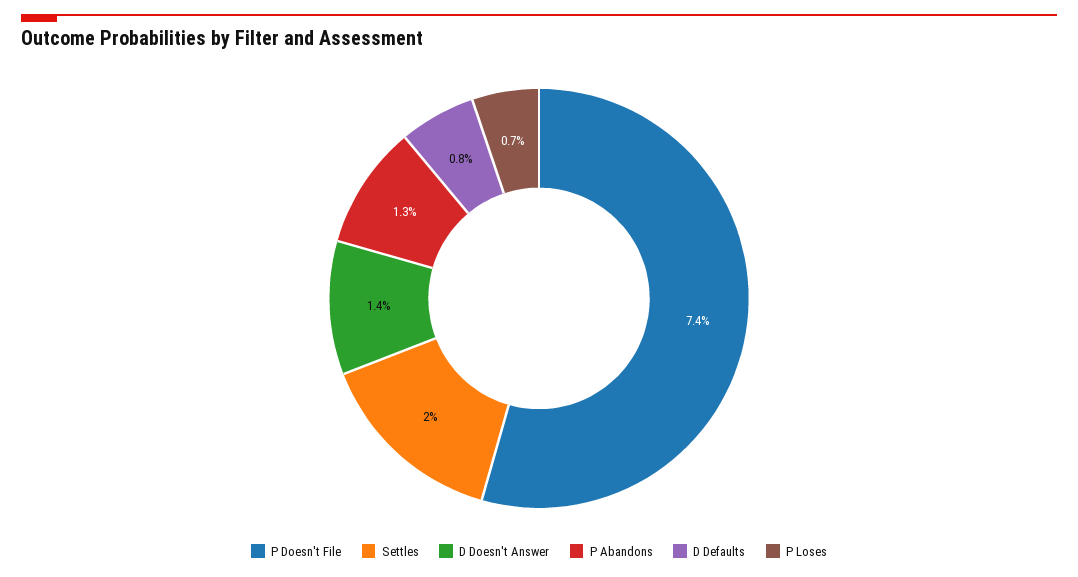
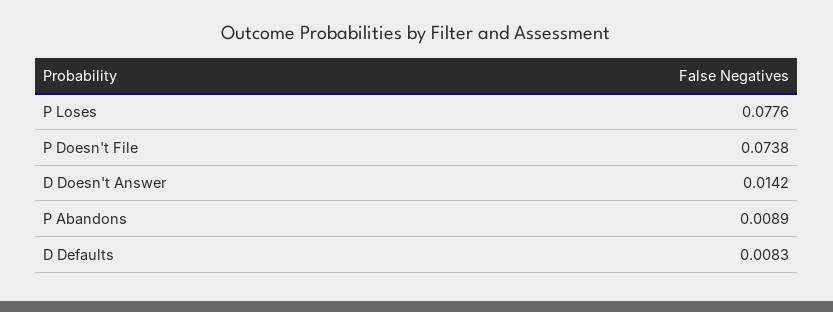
Settles: 0.02 -> none
P Abandons: 0.013 -> 0.0089
P Loses: 0.007 -> 0.0776

